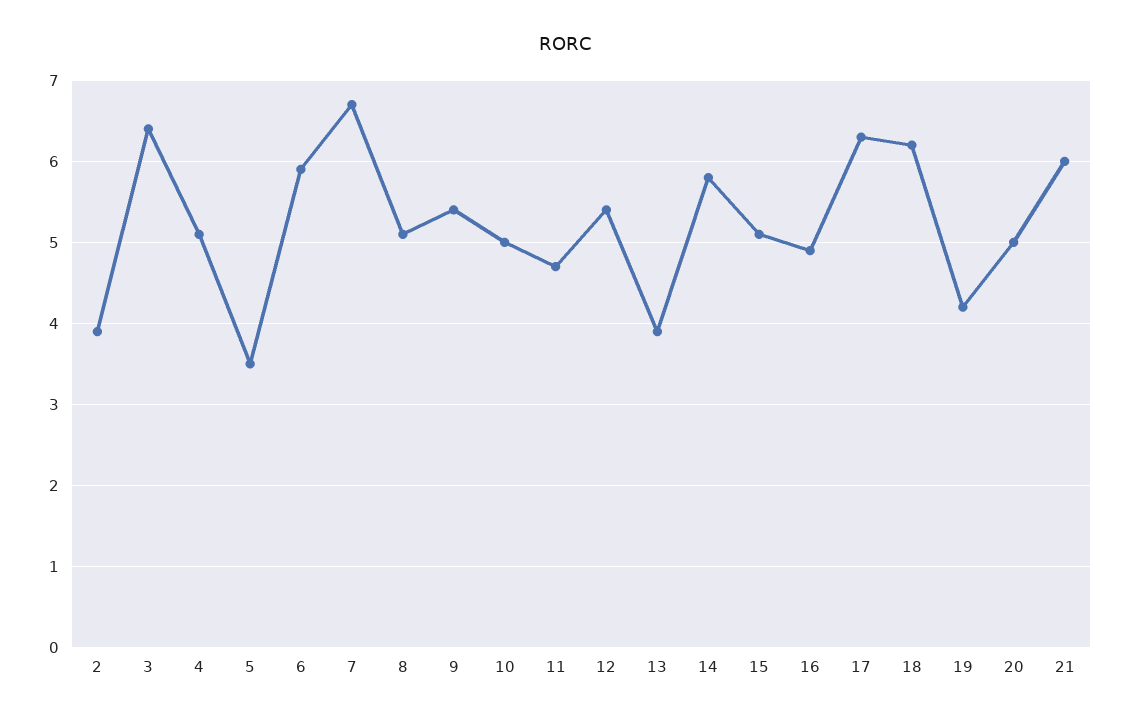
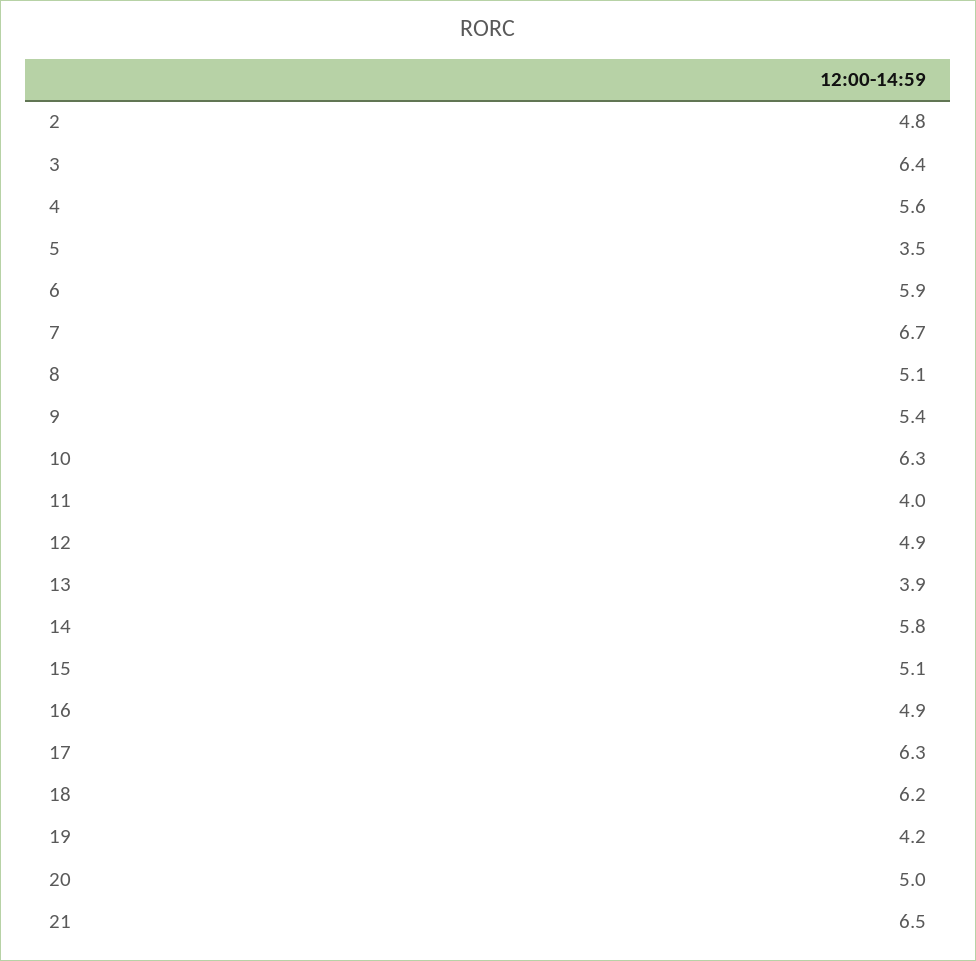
2: 3.9 -> 4.8
4: 5.1 -> 5.6
10: 5 -> 6.3
11: 4.7 -> 4
12: 5.4 -> 4.9
21: 6 -> 6.5

